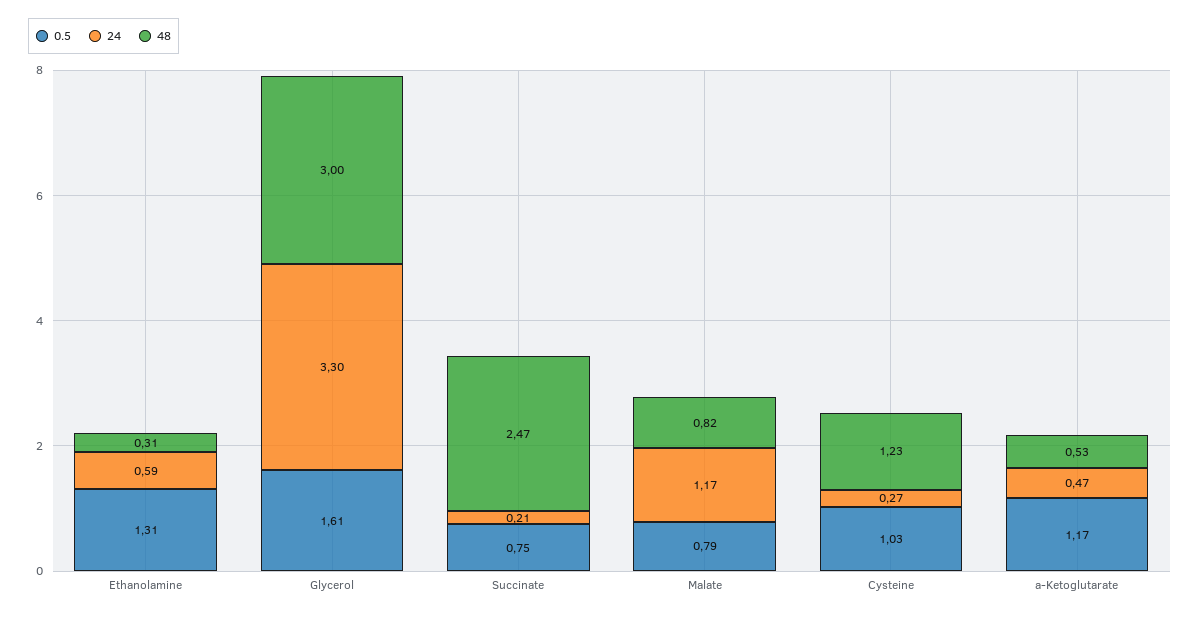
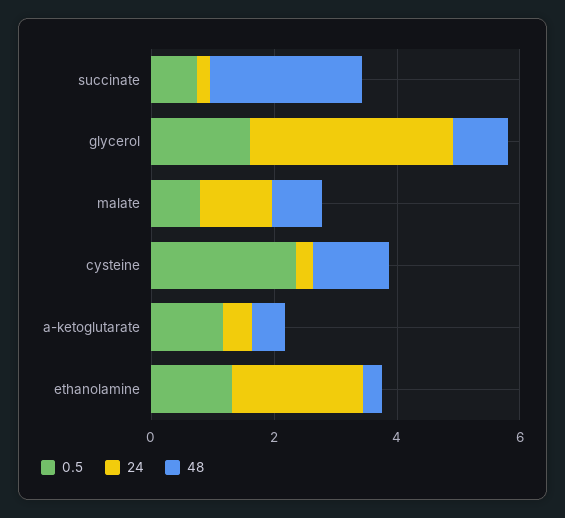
24, Ethanolamine: 0.59 -> 2
48, Glycerol: 3 -> 1
0.5, Cysteine: 1.03 -> 2.5

